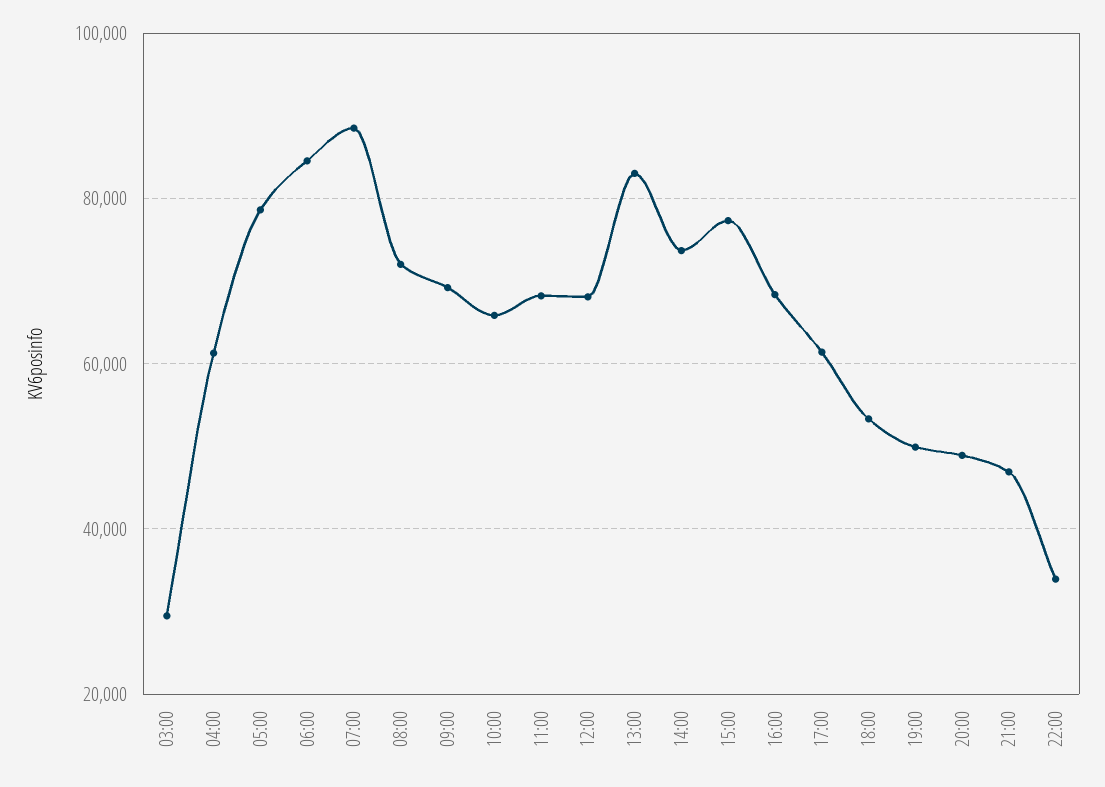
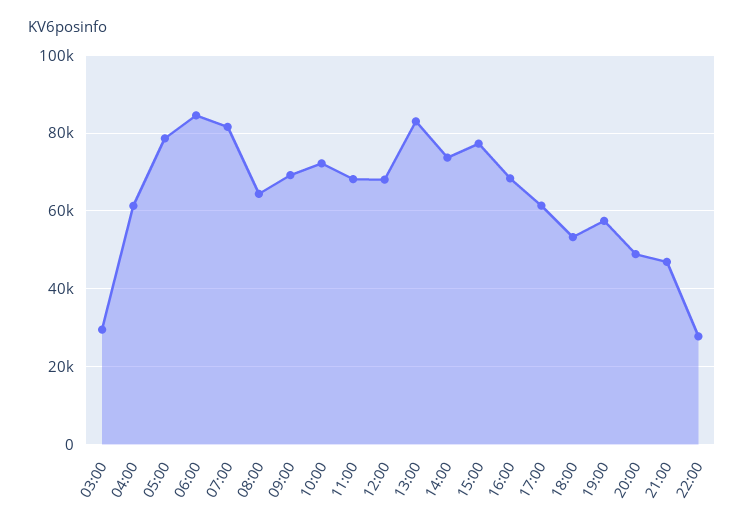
07:00: 88000 -> 82000
08:00: 72000 -> 64000
10:00: 66000 -> 72000
19:00: 50000 -> 58000
22:00: 34000 -> 28000

